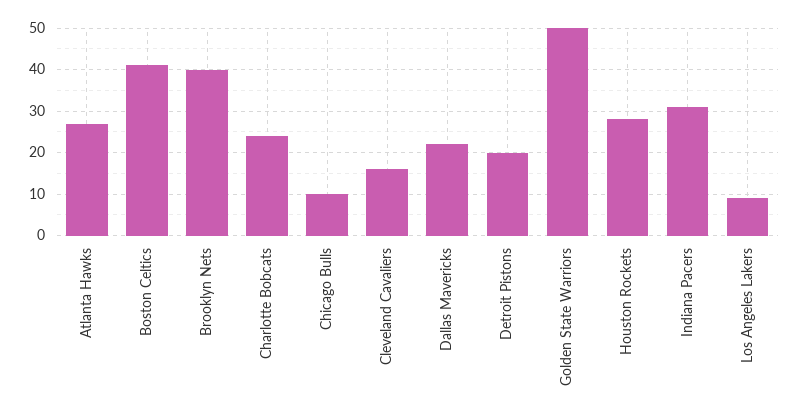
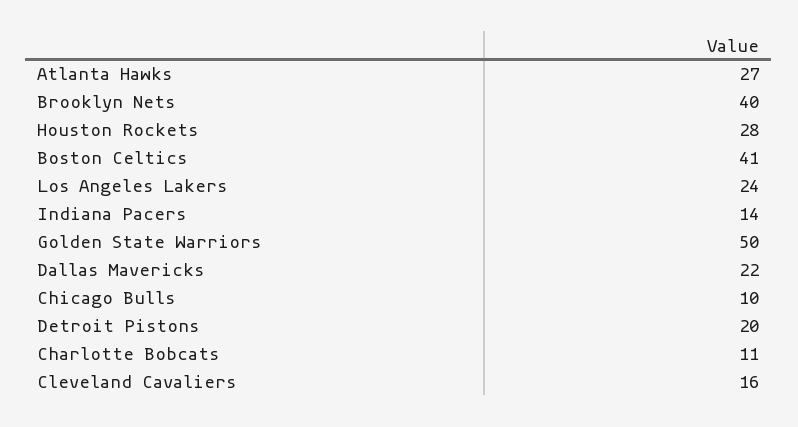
Charlotte Bobcats: 25 -> 11
Indiana Pacers: 30 -> 14
Los Angeles Lakers: 10 -> 24

